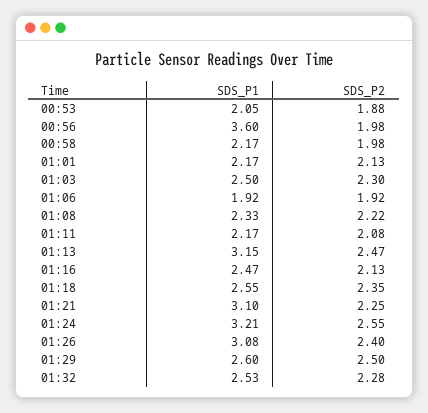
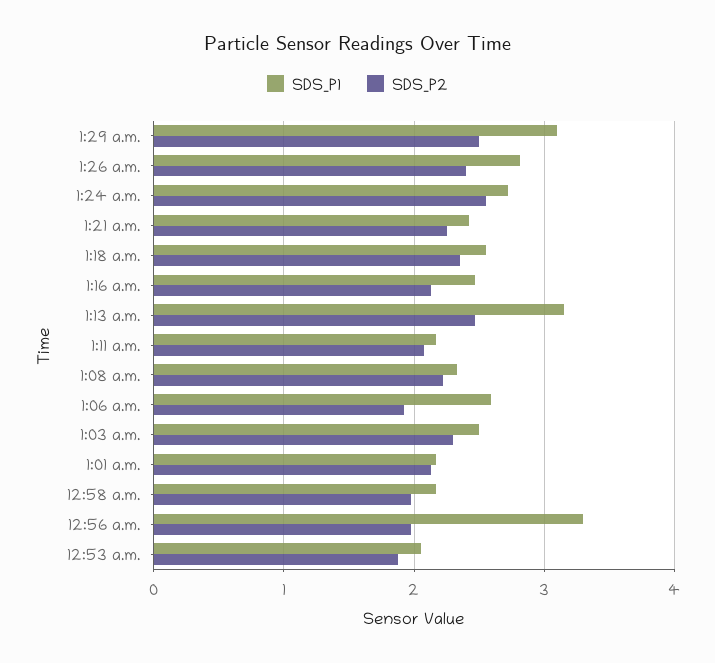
SDS_P1, 00:56: 3.6 -> 3.3
SDS_P1, 01:06: 1.92 -> 2.6
SDS_P1, 01:21: 3.1 -> 2.4
SDS_P1, 01:24: 3.21 -> 2.7
SDS_P1, 01:26: 3.08 -> 2.8
SDS_P1, 01:29: 2.6 -> 3.1
SDS_P1, 01:32: 2.53 -> none
SDS_P2, 01:32: 2.28 -> none

